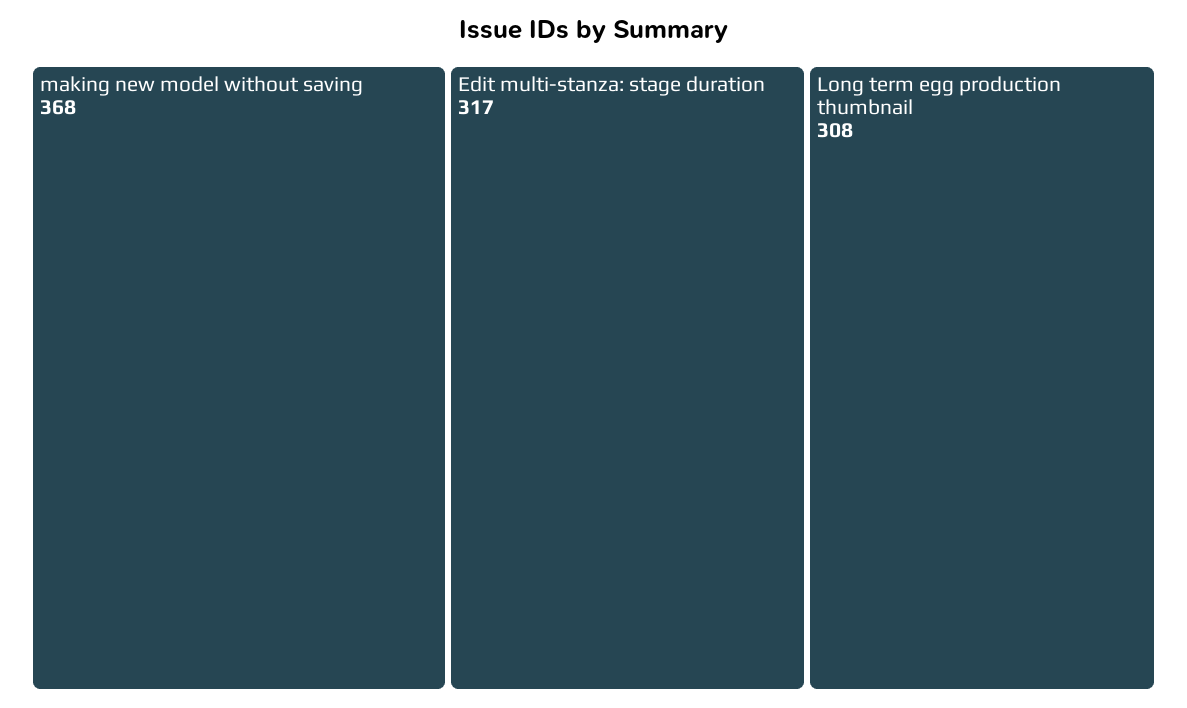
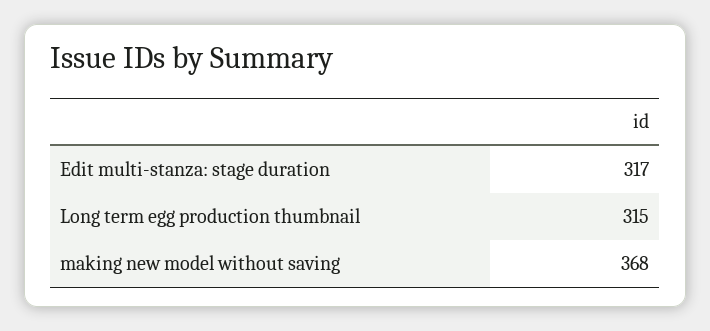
Long term egg production thumbnail: 308 -> 315

